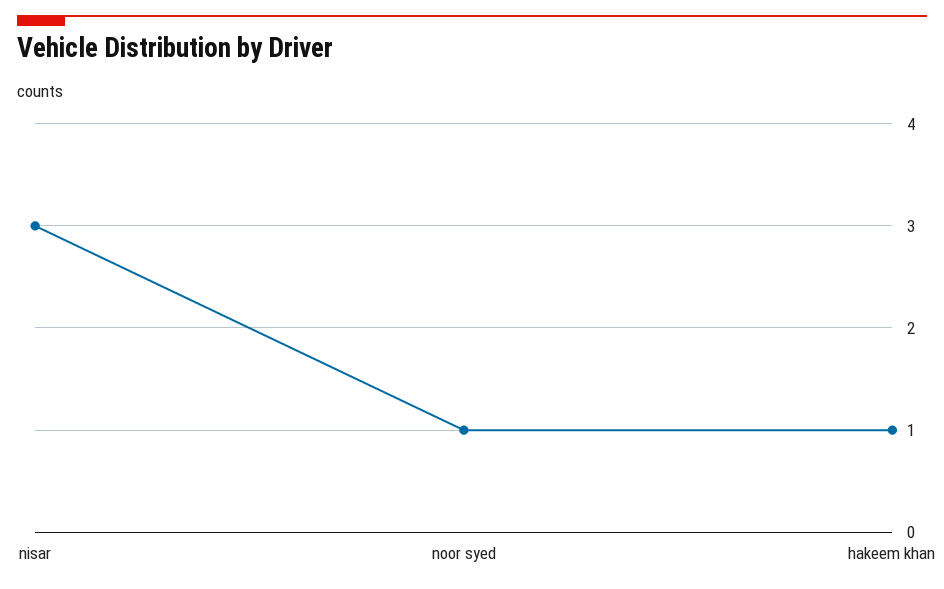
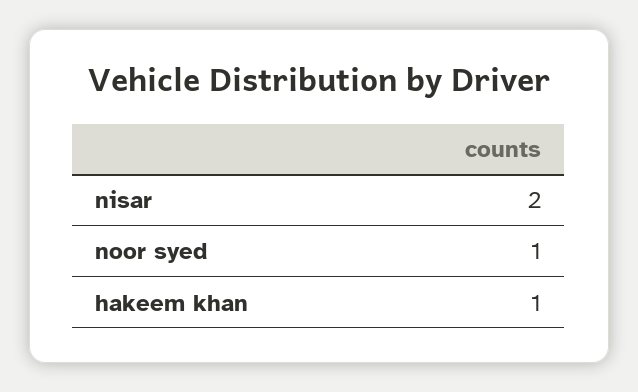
nisar: 3 -> 2

